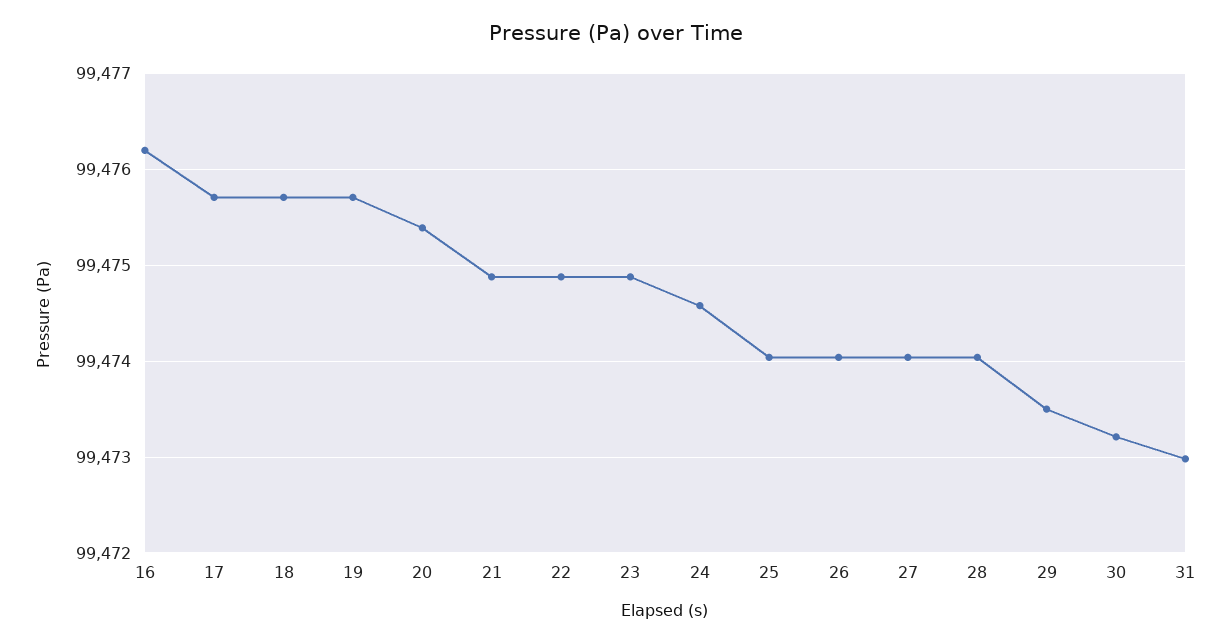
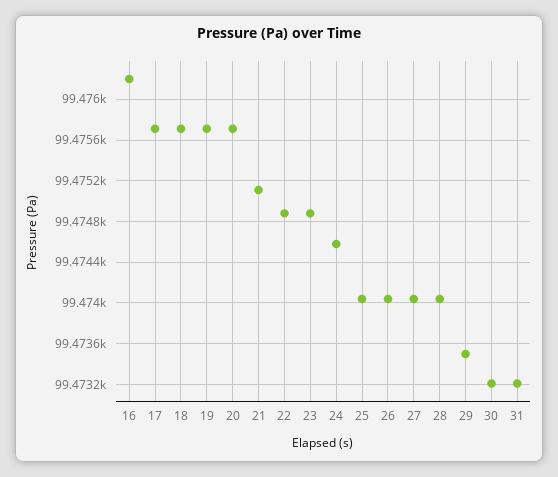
20: 99475.4 -> 99475.7
21: 99474.9 -> 99475.1
31: 99473 -> 99473.2

